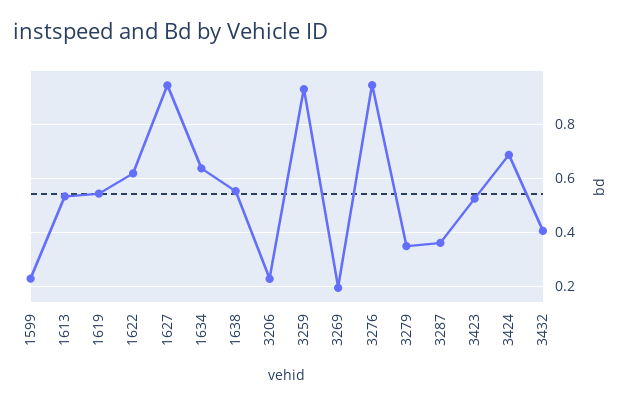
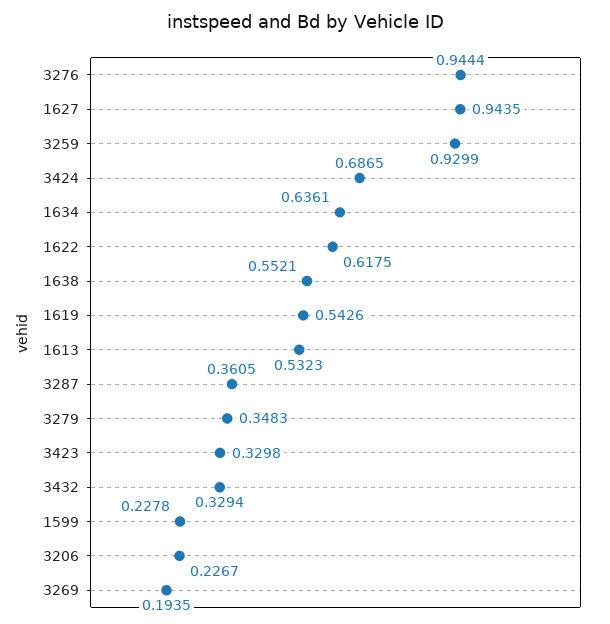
3423: 0.525 -> 0.3298
3432: 0.4 -> 0.3294

